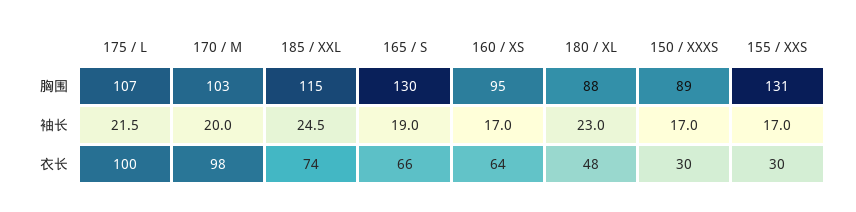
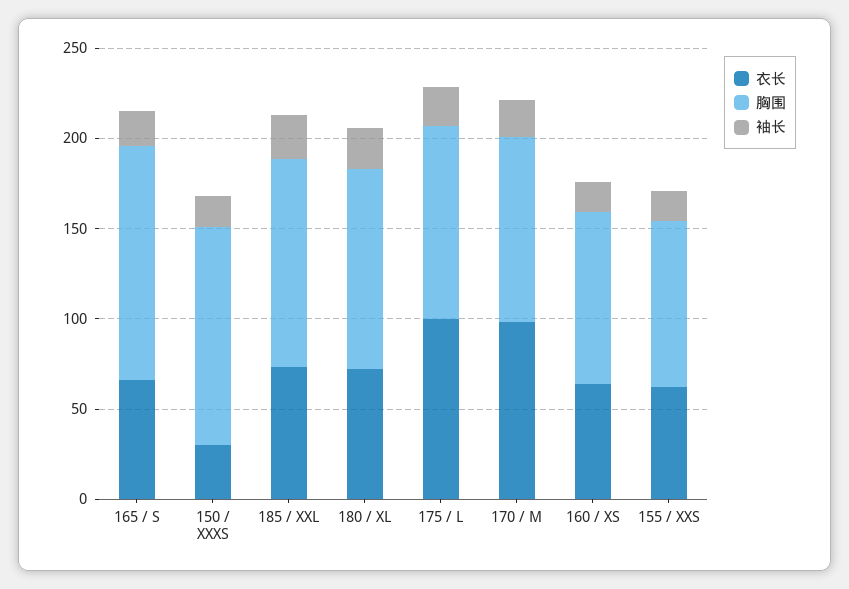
胸围, 180 / XL: 88 -> 110
胸围, 150 / XXXS: 89 -> 120
胸围, 155 / XXS: 131 -> 90
衣长, 180 / XL: 48 -> 70
衣长, 155 / XXS: 30 -> 60

